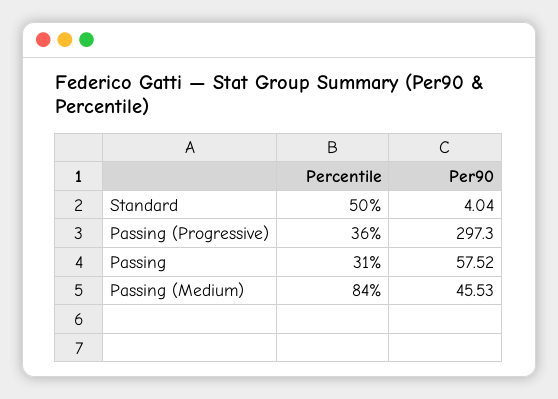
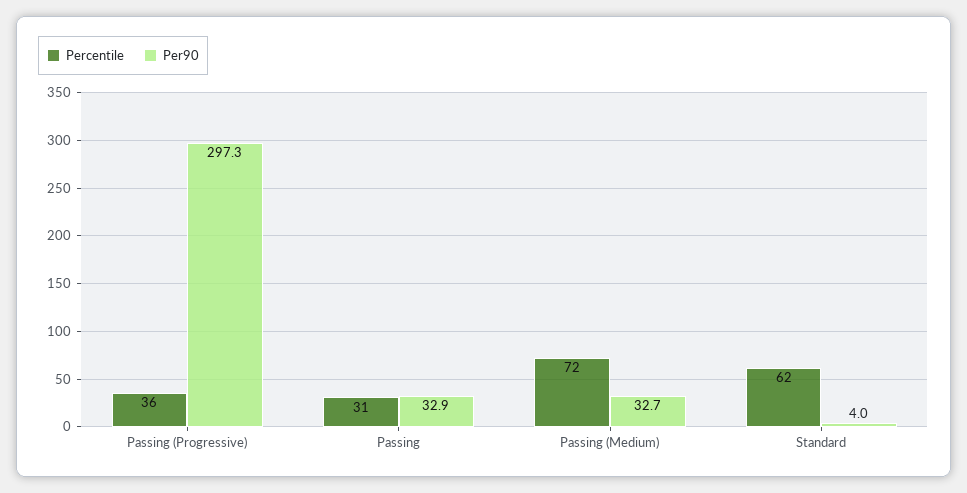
Percentile, Standard: 50 -> 62
Per90, Passing: 57.52 -> 32.9
Percentile, Passing (Medium): 84 -> 72
Per90, Passing (Medium): 45.53 -> 32.7

